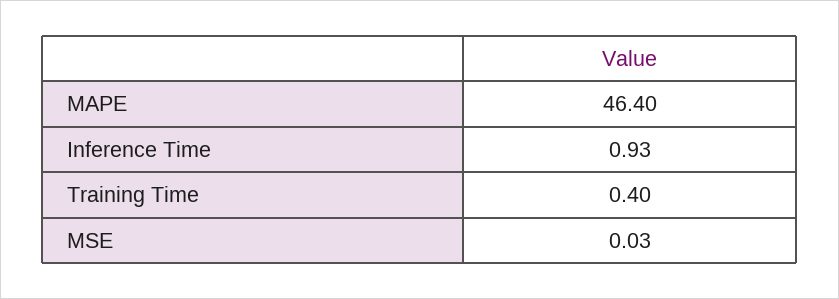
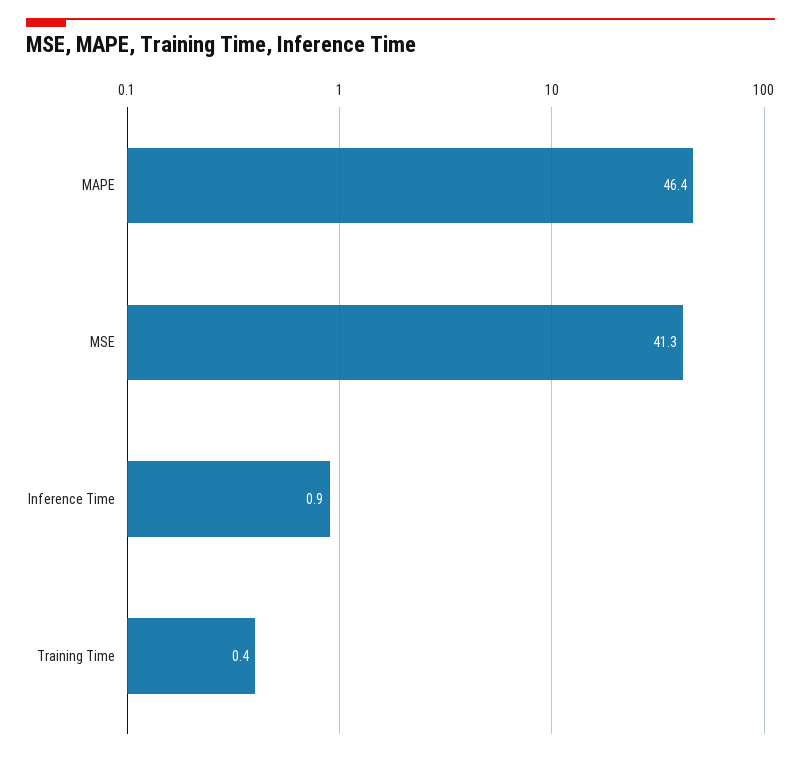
MSE: 0.03 -> 41.3

